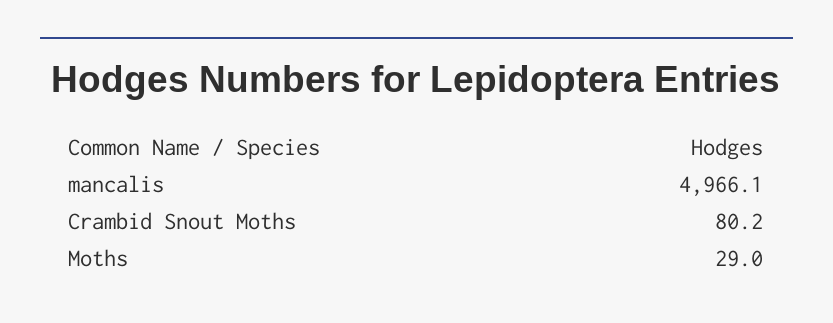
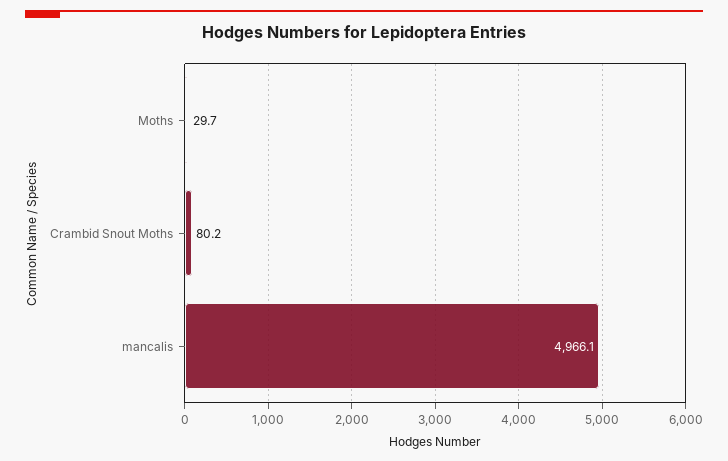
Moths: 29 -> 29.7

